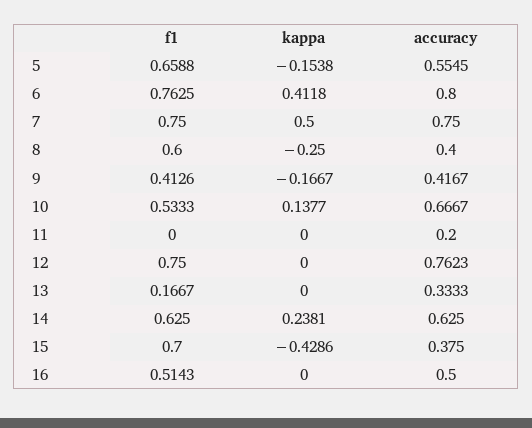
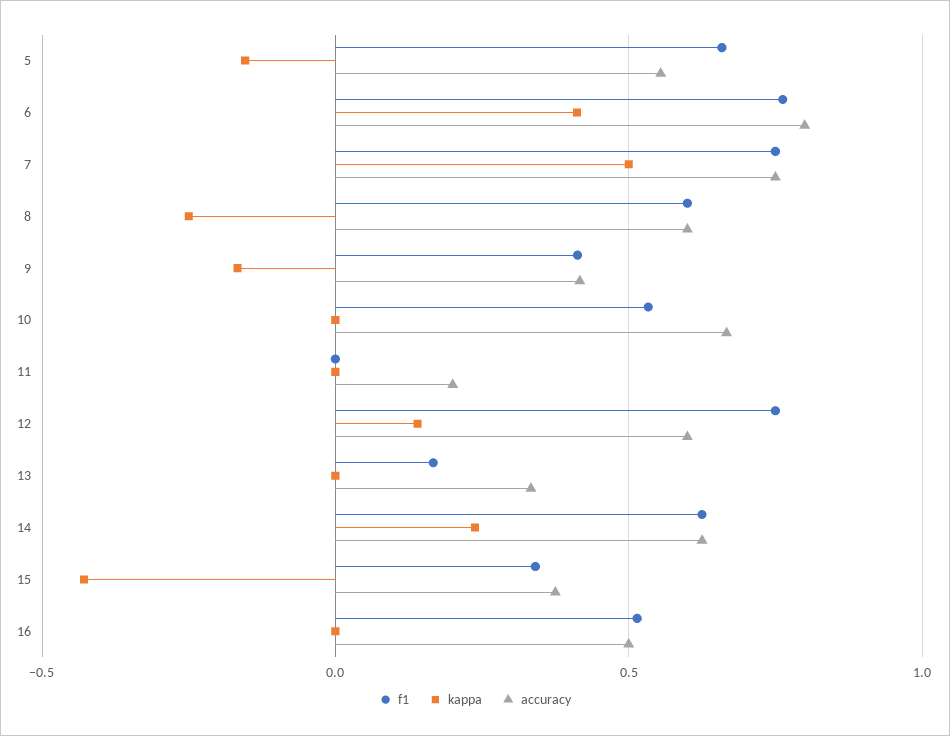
accuracy, 8: 0.4 -> 0.6
kappa, 10: 0.1377 -> 0
kappa, 12: 0 -> 0.15
accuracy, 12: 0.7623 -> 0.6
f1, 15: 0.7 -> 0.35

